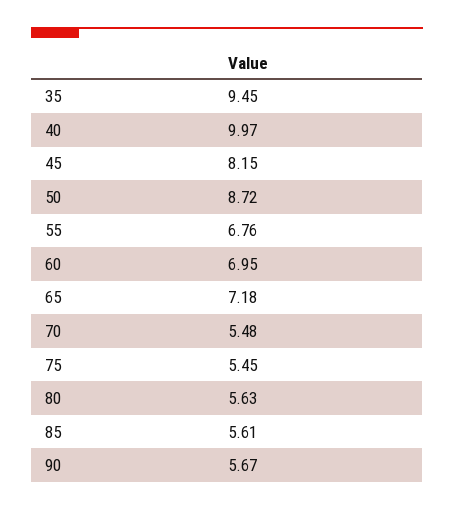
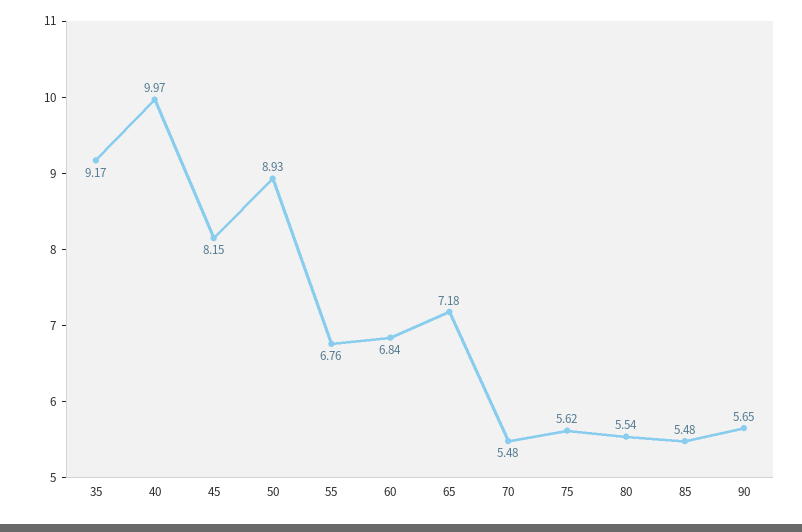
35: 9.45 -> 9.17
50: 8.72 -> 8.93
60: 6.95 -> 6.84
75: 5.45 -> 5.62
80: 5.63 -> 5.54
85: 5.61 -> 5.48
90: 5.67 -> 5.65

